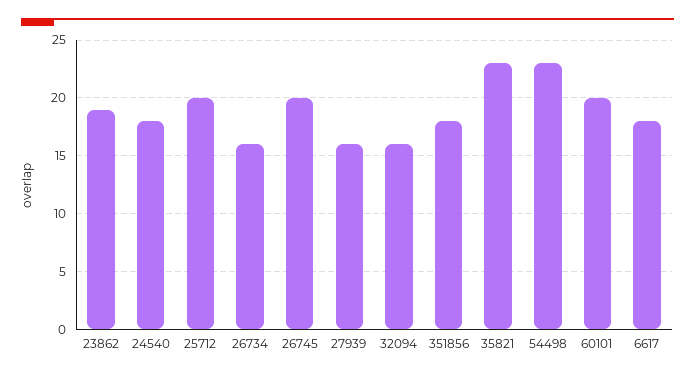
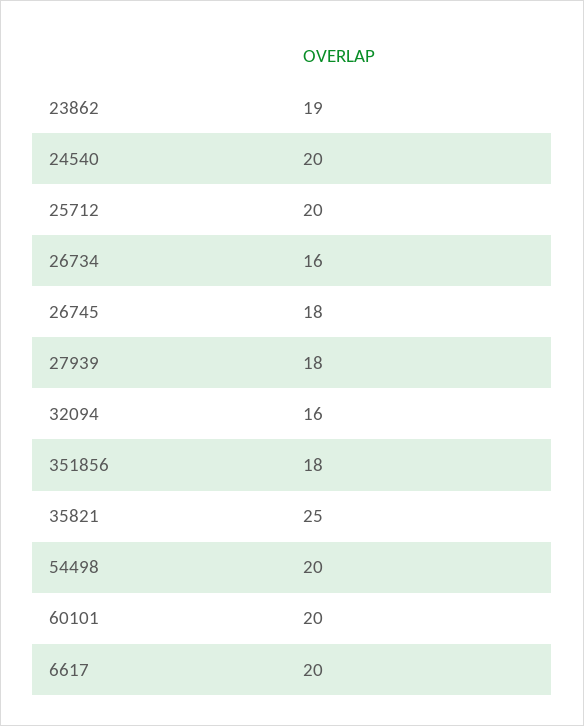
24540: 18 -> 20
26745: 20 -> 18
27939: 16 -> 18
35821: 23 -> 25
54498: 23 -> 20
6617: 18 -> 20

